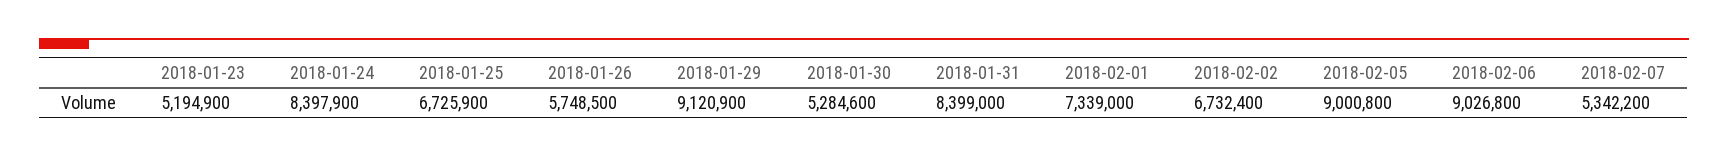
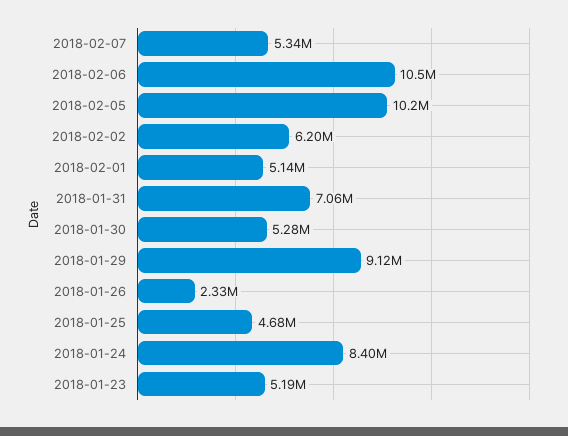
2018-01-25: 6725900 -> 4680000
2018-01-26: 5748500 -> 2330000
2018-01-31: 8399000 -> 7060000
2018-02-01: 7339000 -> 5140000
2018-02-02: 6732400 -> 6200000
2018-02-05: 9000800 -> 10200000
2018-02-06: 9026800 -> 10500000

